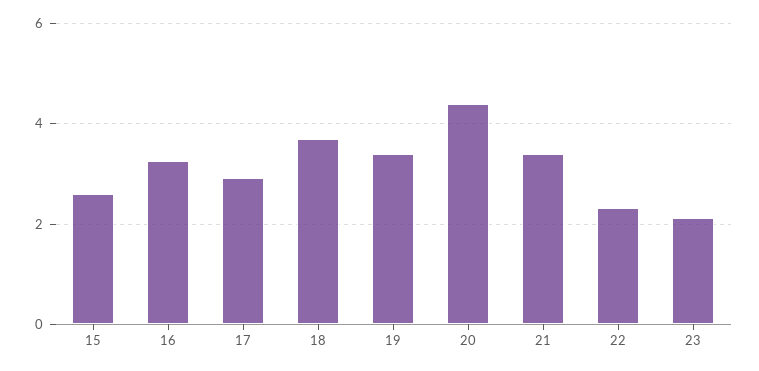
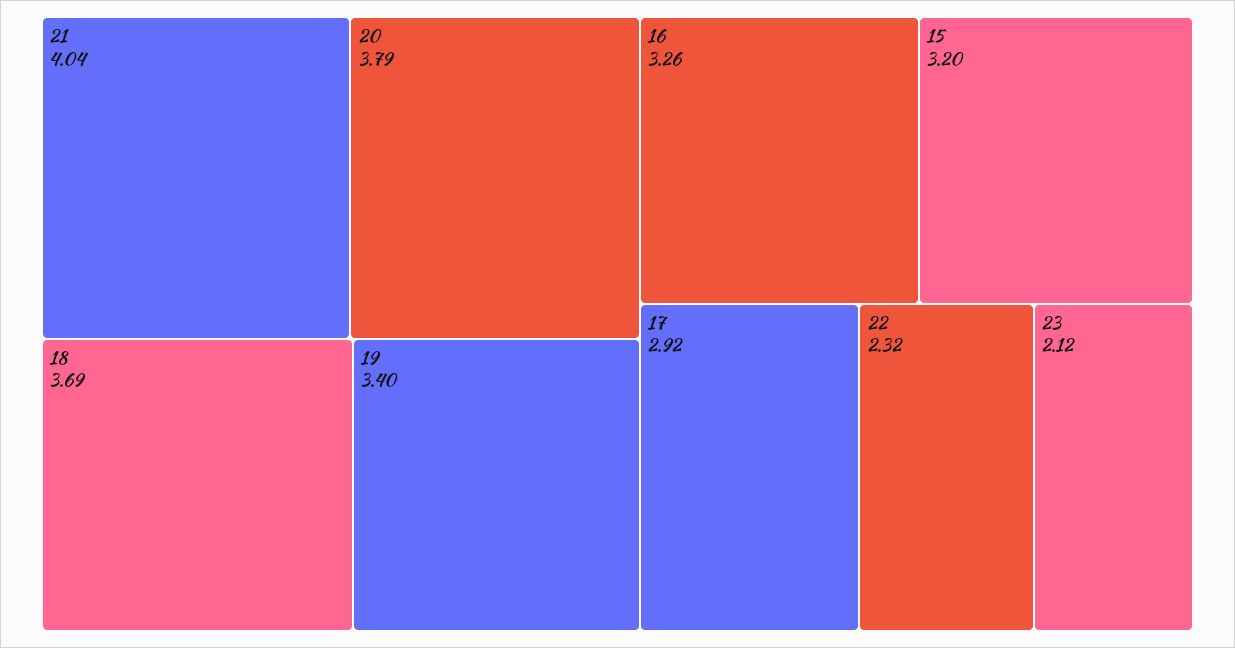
15: 2.6 -> 3.2
20: 4.4 -> 3.79
21: 3.4 -> 4.04

